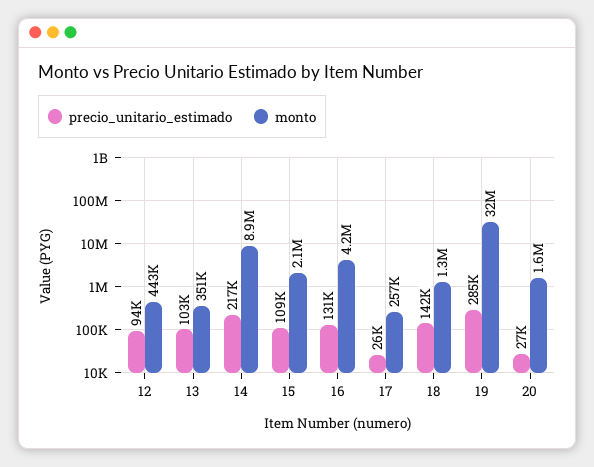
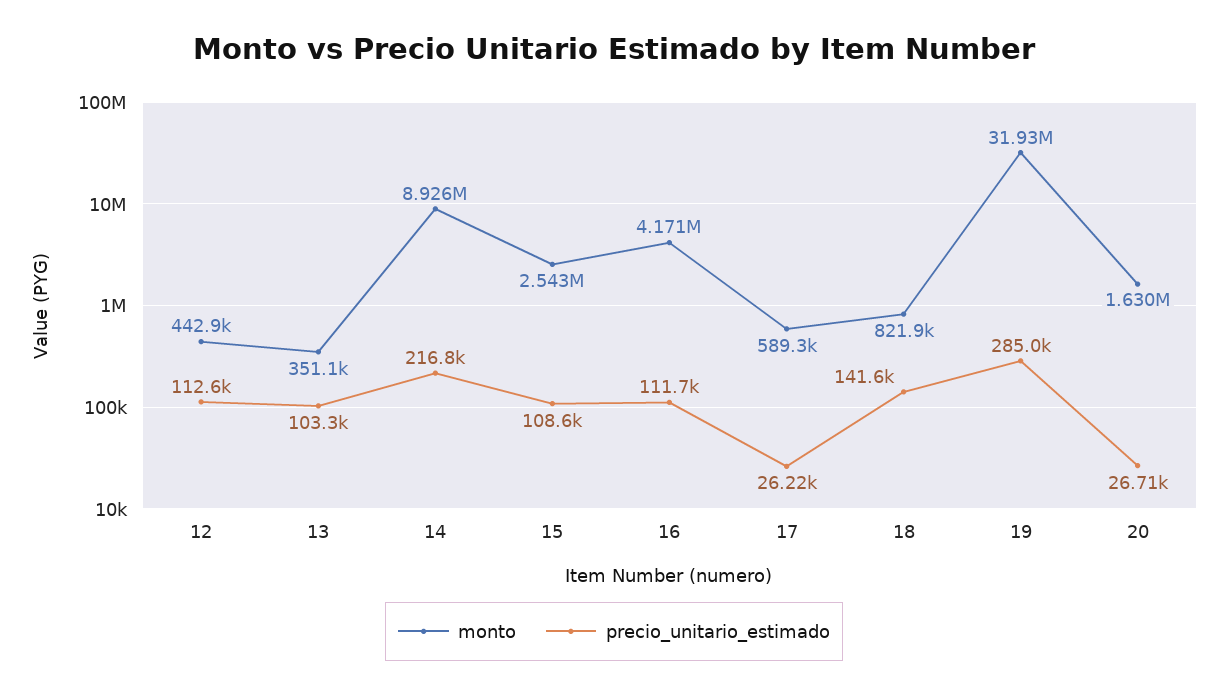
precio_unitario_estimado, 12: 94000 -> 112600
monto, 15: 2100000 -> 2543000
precio_unitario_estimado, 16: 131000 -> 111700
monto, 17: 257000 -> 589300
monto, 18: 1300000 -> 821900

